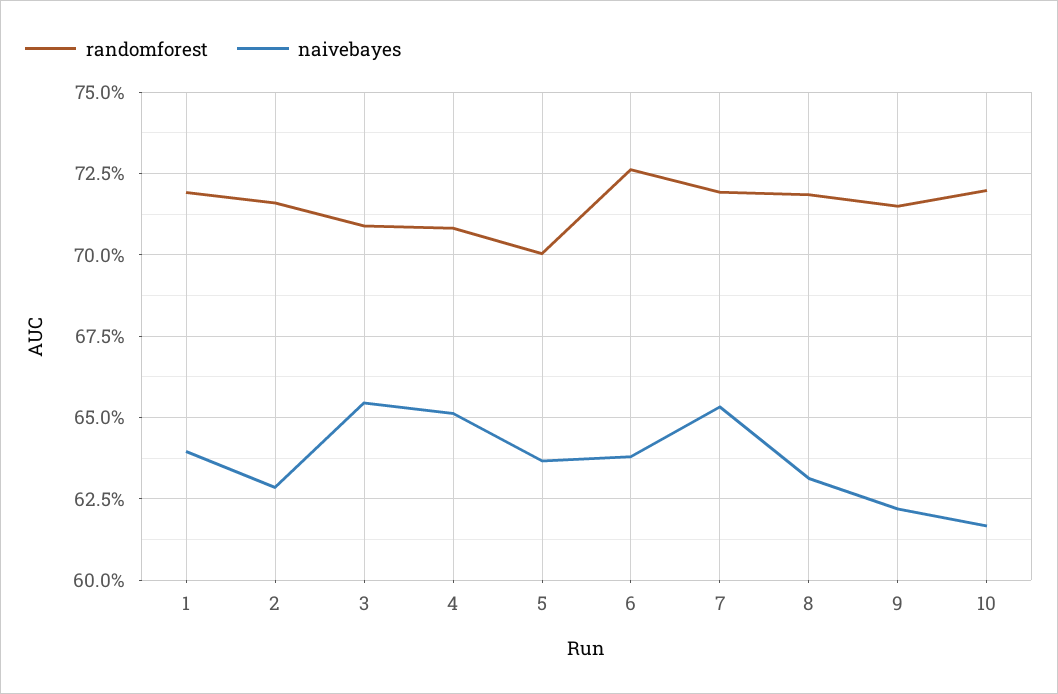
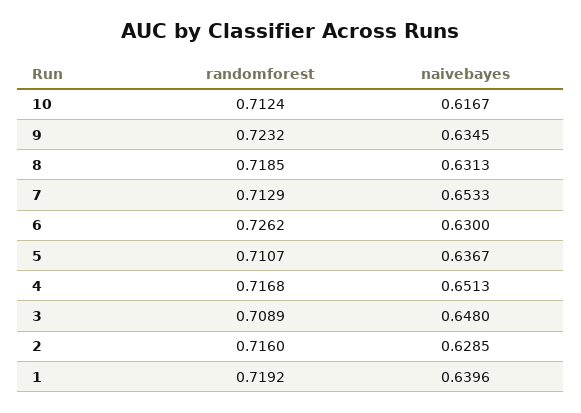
naivebayes, 3: 0.655 -> 0.648
randomforest, 4: 0.7075 -> 0.7168
randomforest, 5: 0.7 -> 0.7107
naivebayes, 6: 0.6375 -> 0.63
randomforest, 7: 0.72 -> 0.7129
randomforest, 9: 0.715 -> 0.7232
naivebayes, 9: 0.6225 -> 0.6345
randomforest, 10: 0.72 -> 0.7124

